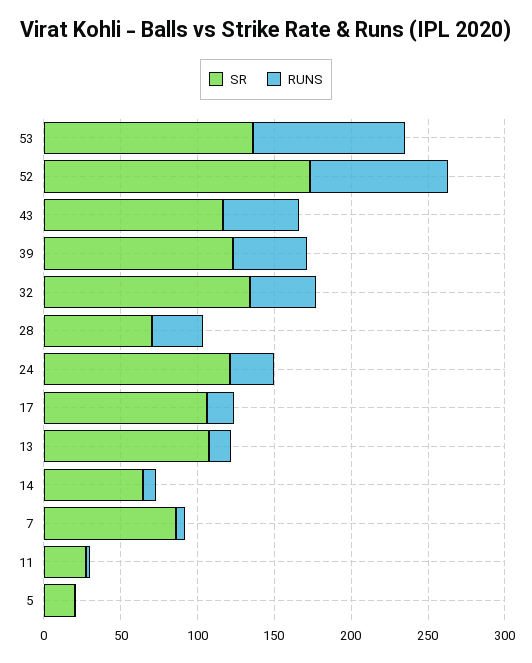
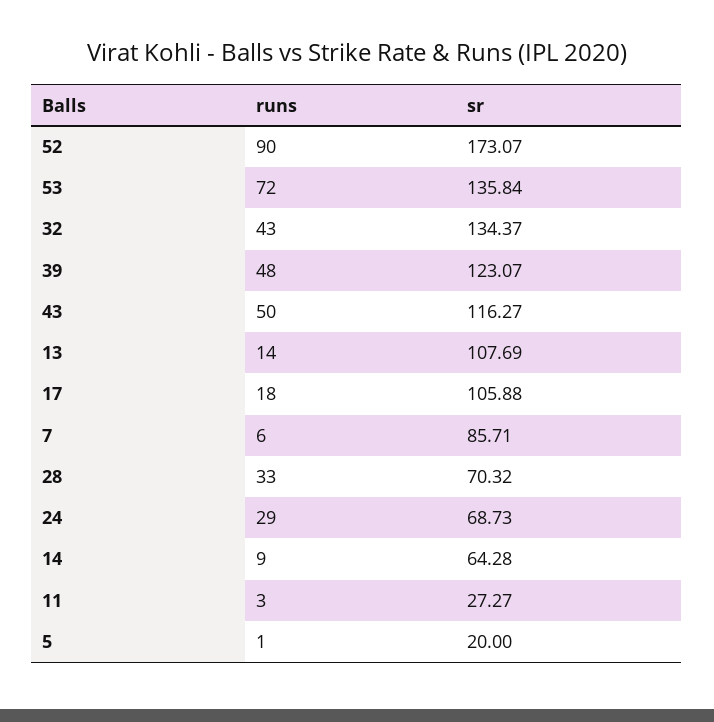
RUNS, 53: 100 -> 72
SR, 24: 120 -> 68.73

